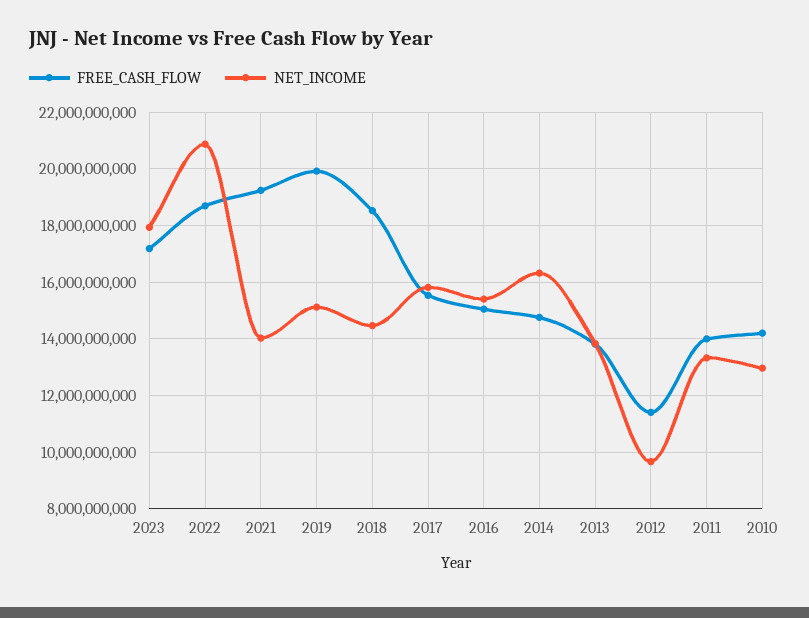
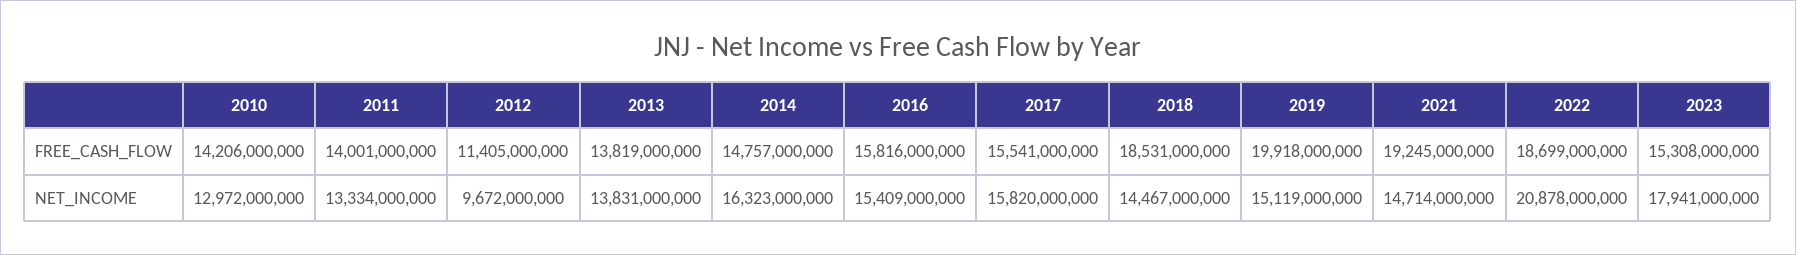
FREE_CASH_FLOW, 2023: 17250000000 -> 15308000000
NET_INCOME, 2021: 14000000000 -> 14714000000
FREE_CASH_FLOW, 2016: 15000000000 -> 15816000000

